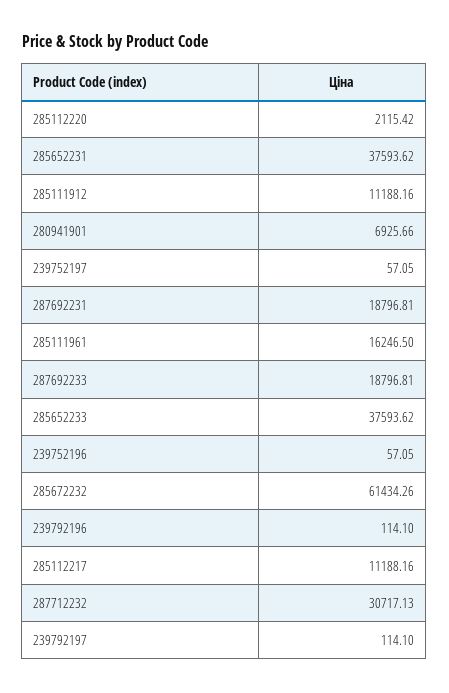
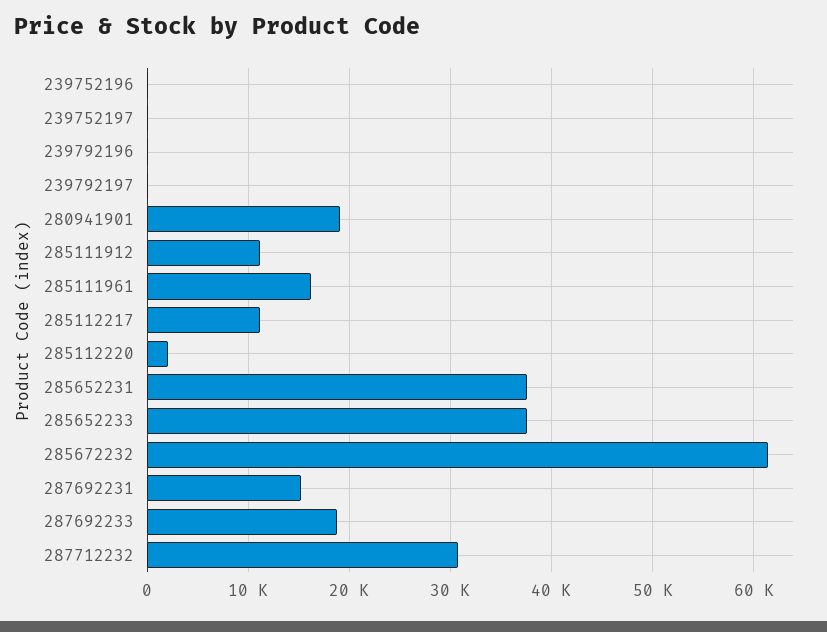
280941901: 6925.66 -> 19000
287692231: 18796.81 -> 15000

